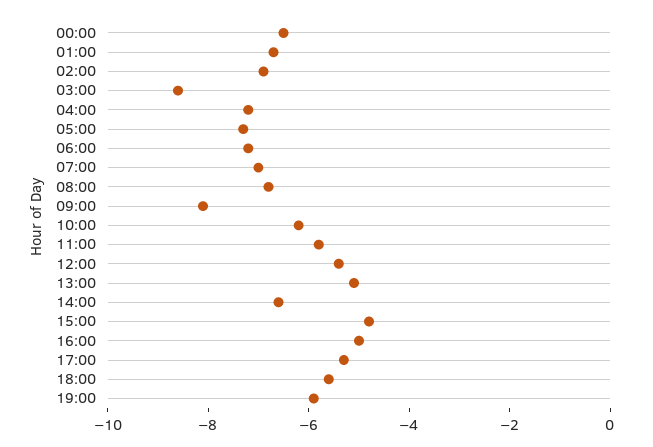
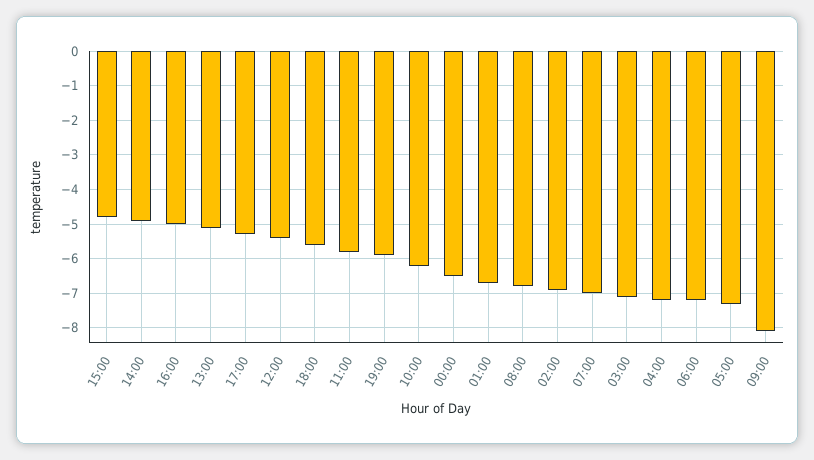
03:00: -8.5 -> -7
14:00: -6.5 -> -5

